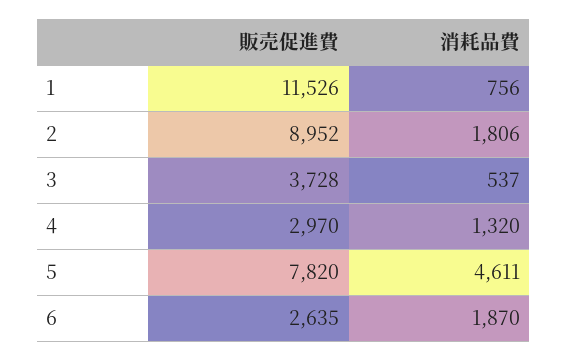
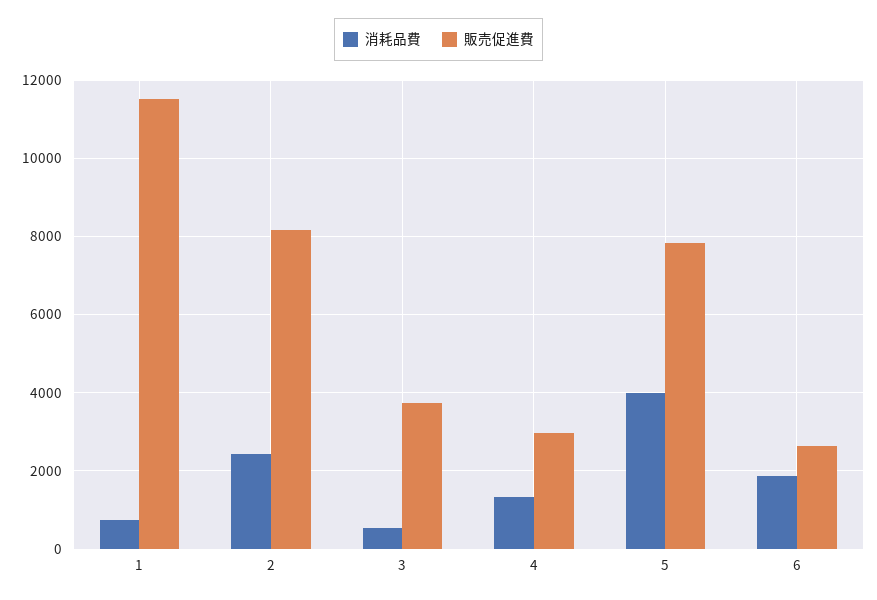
販売促進費, 2: 8952 -> 8200
消耗品費, 2: 1806 -> 2400
消耗品費, 5: 4611 -> 4000

